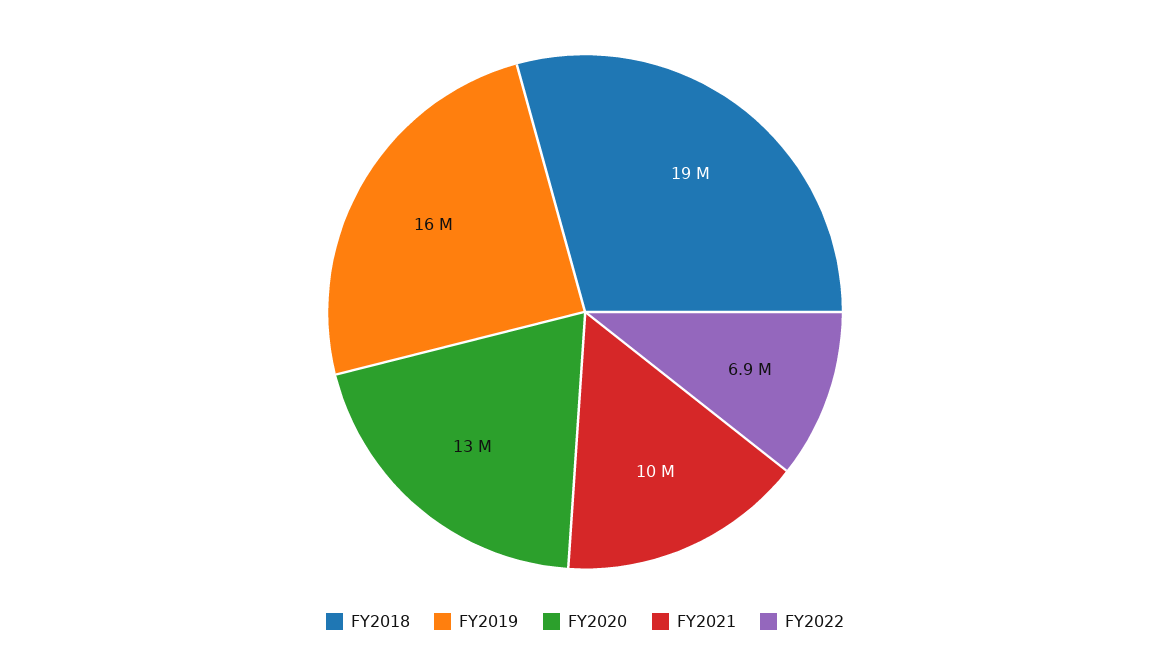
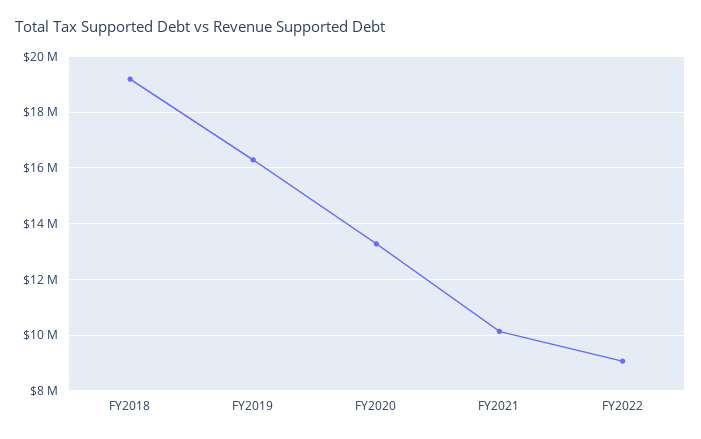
FY2022: 6900000 -> 9000000

